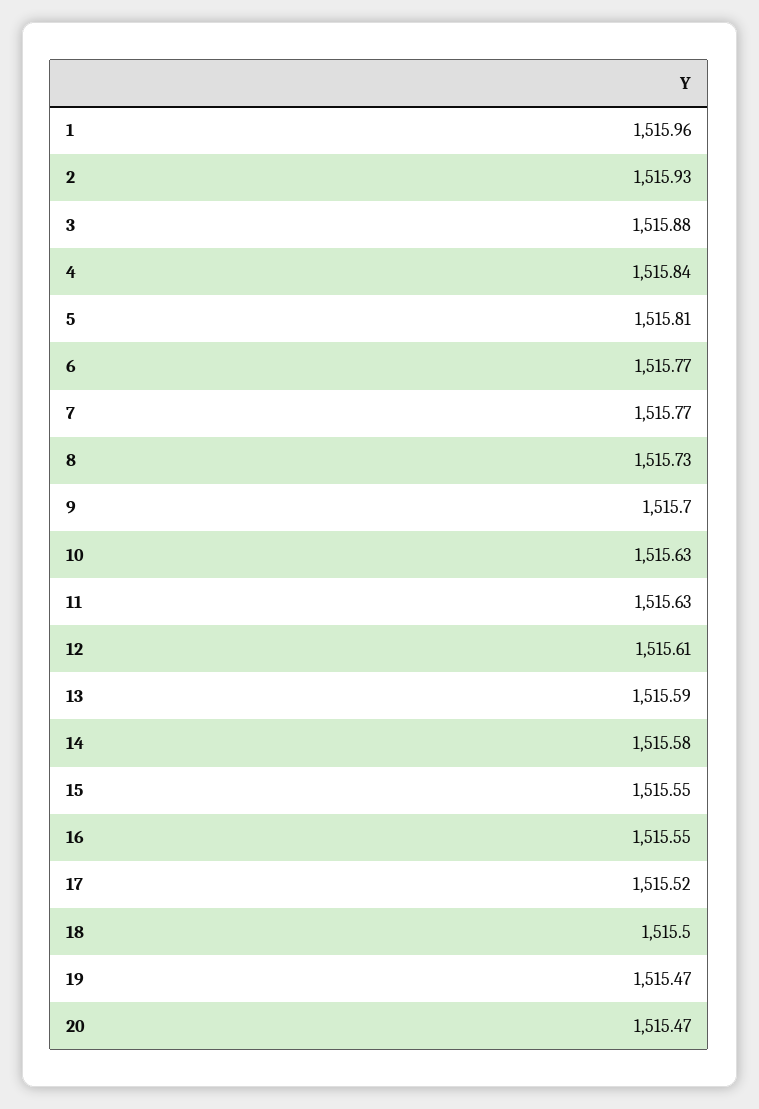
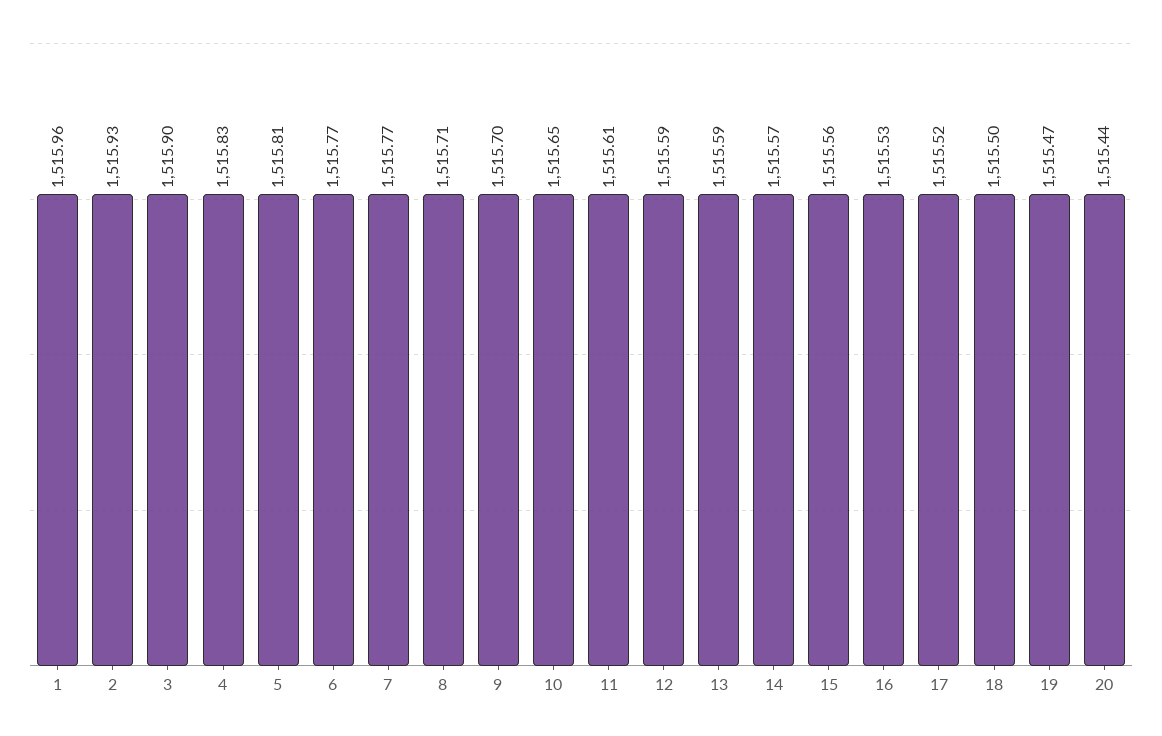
3: 1515.88 -> 1515.9
4: 1515.84 -> 1515.83
8: 1515.73 -> 1515.71
10: 1515.63 -> 1515.65
11: 1515.63 -> 1515.61
12: 1515.61 -> 1515.59
14: 1515.58 -> 1515.57
15: 1515.55 -> 1515.56
16: 1515.55 -> 1515.53
20: 1515.47 -> 1515.44

